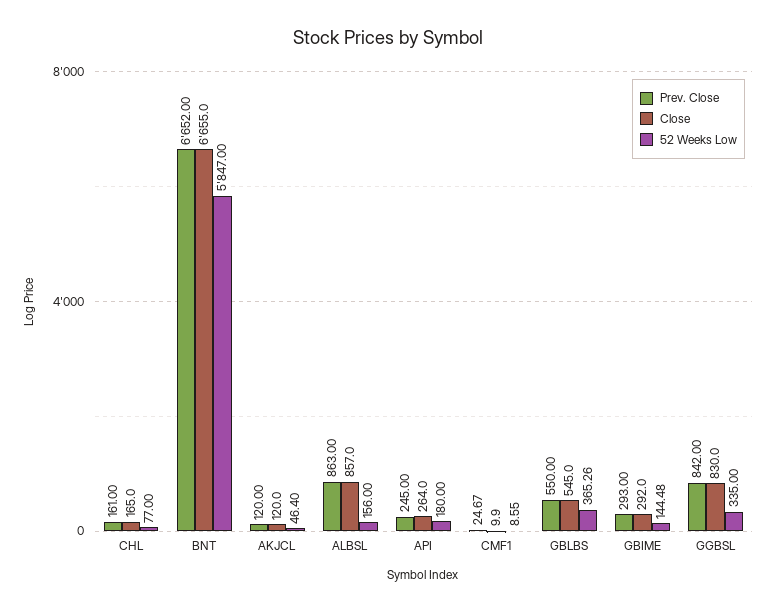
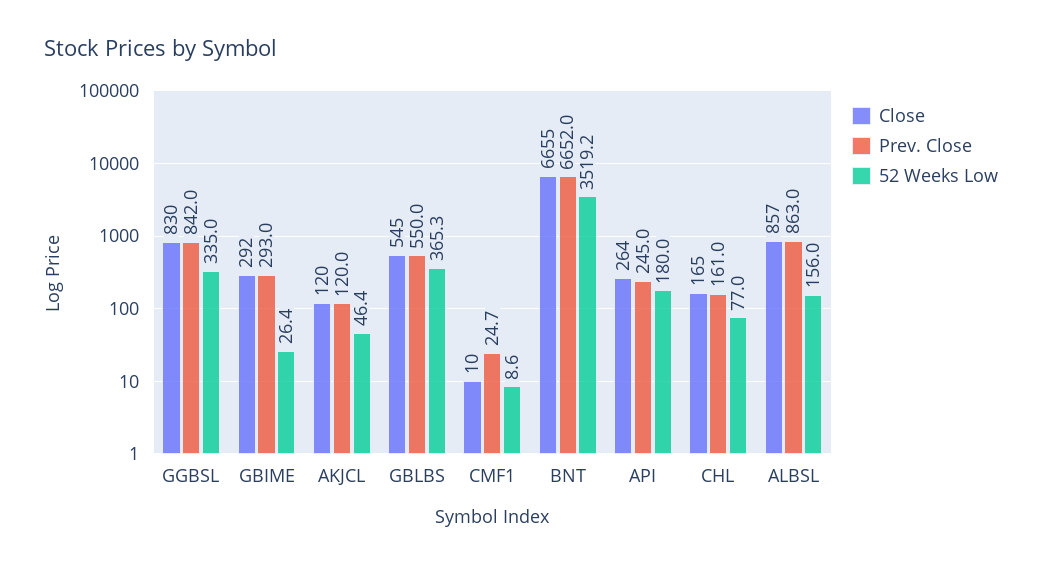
52 Weeks Low, BNT: 5847 -> 3519.2
52 Weeks Low, GBIME: 144.48 -> 26.4

